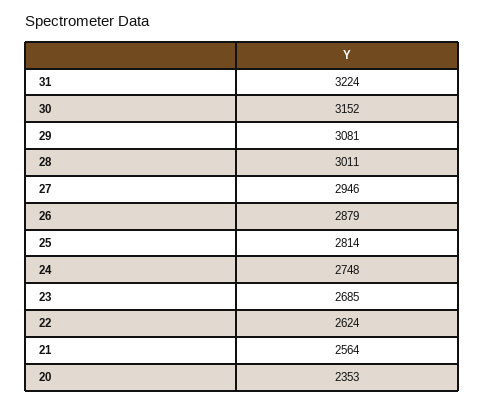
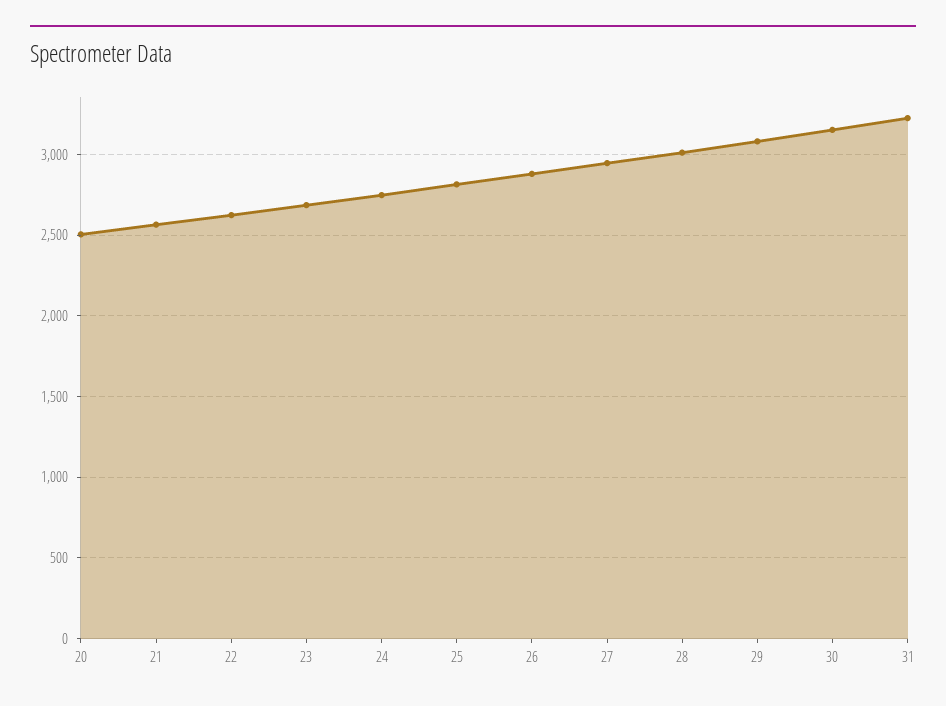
20: 2353 -> 2500

